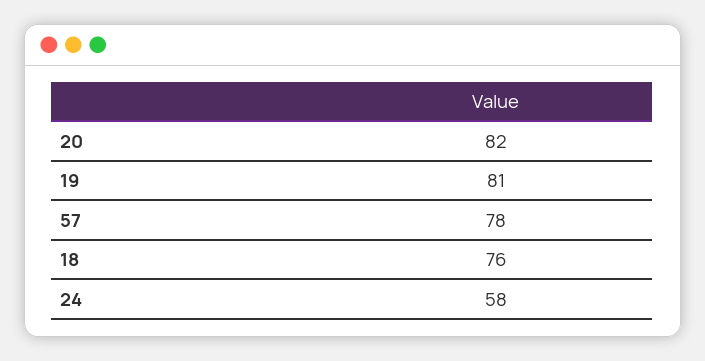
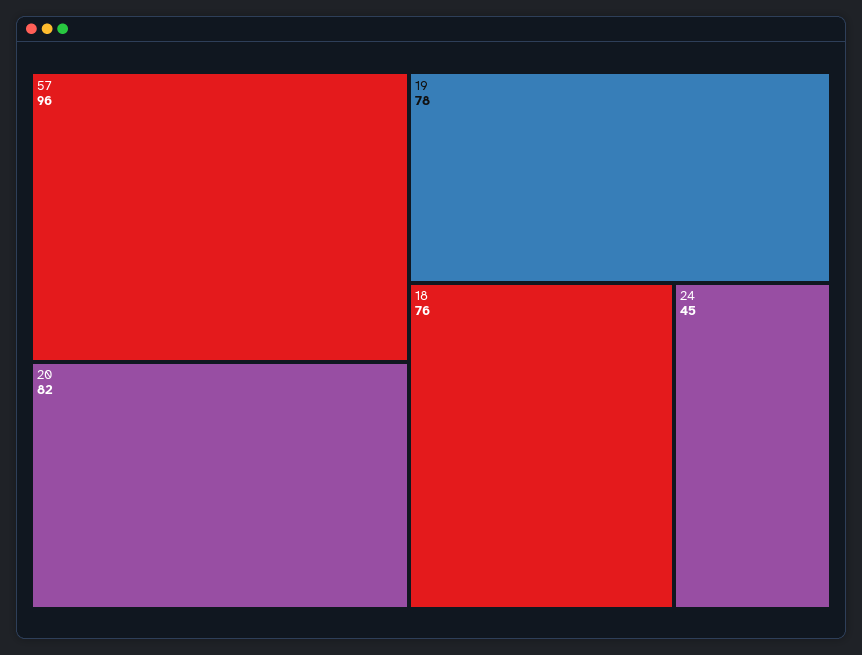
19: 81 -> 78
57: 78 -> 96
24: 58 -> 45

